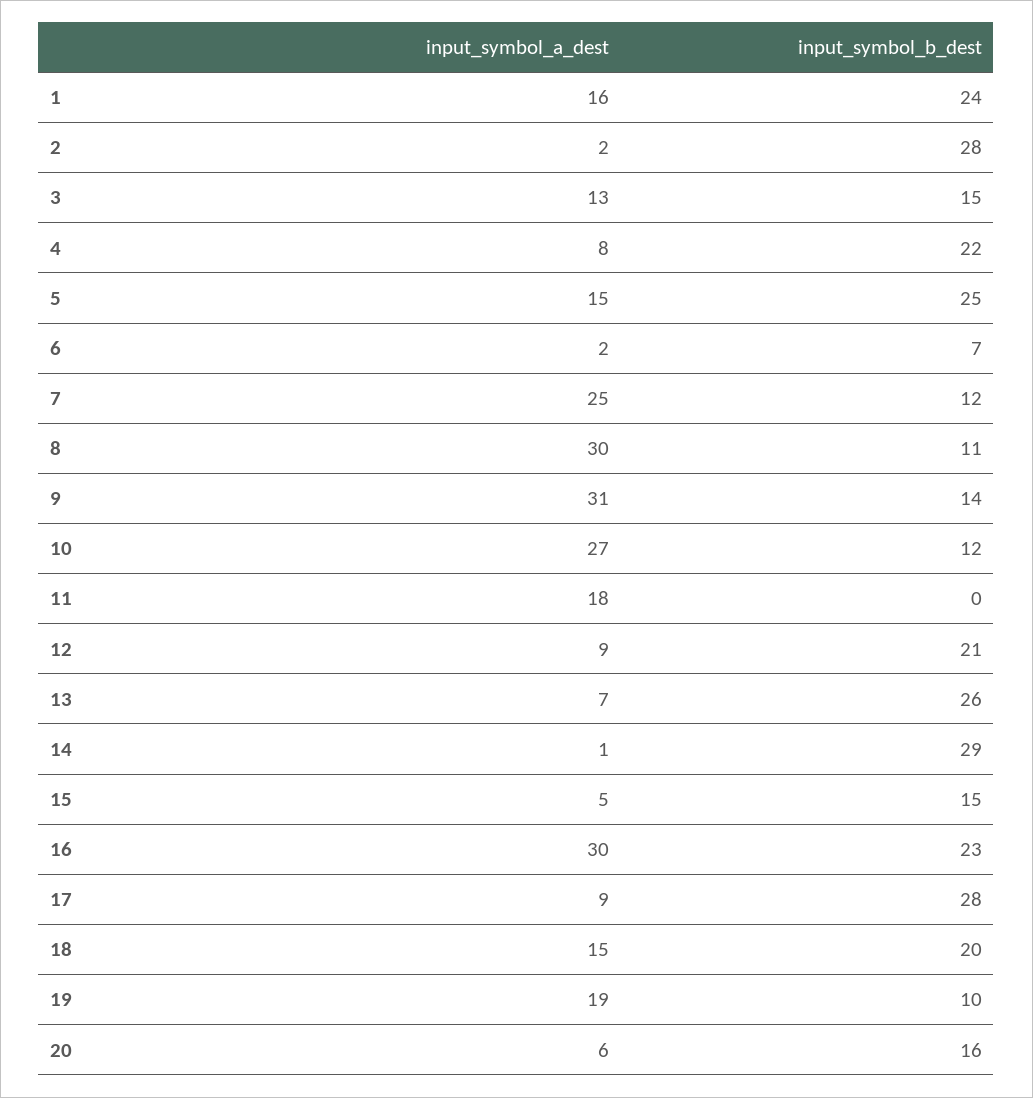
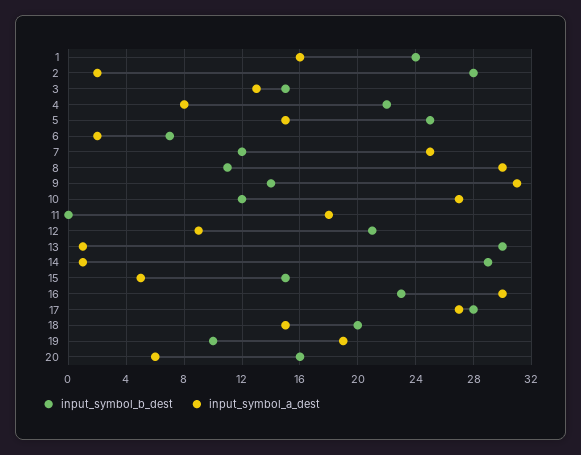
input_symbol_a_dest, 13: 7 -> 1
input_symbol_b_dest, 13: 26 -> 30
input_symbol_a_dest, 17: 9 -> 27

